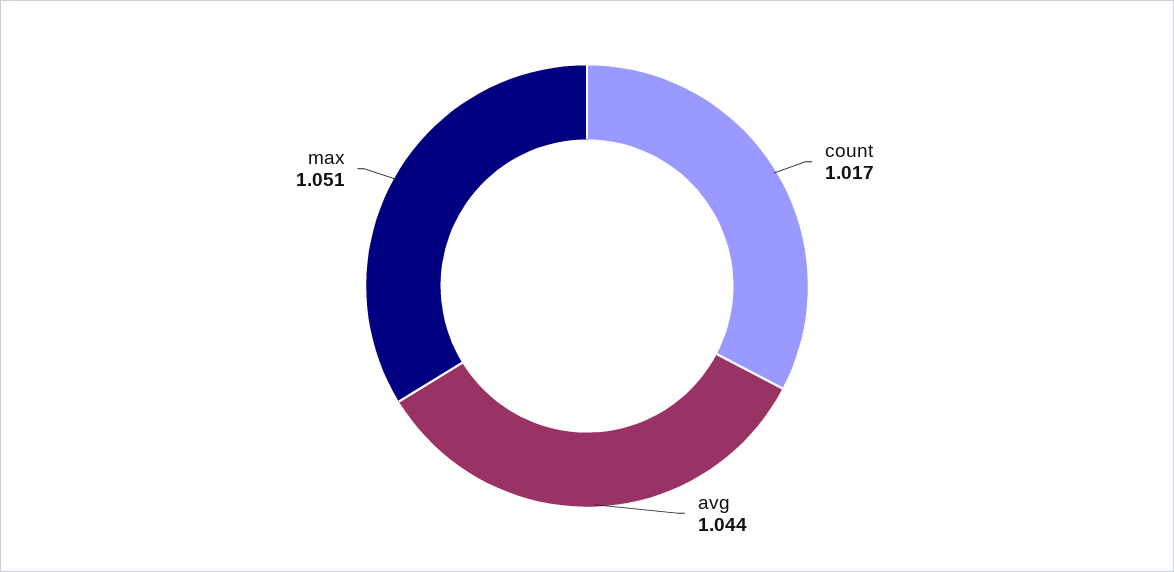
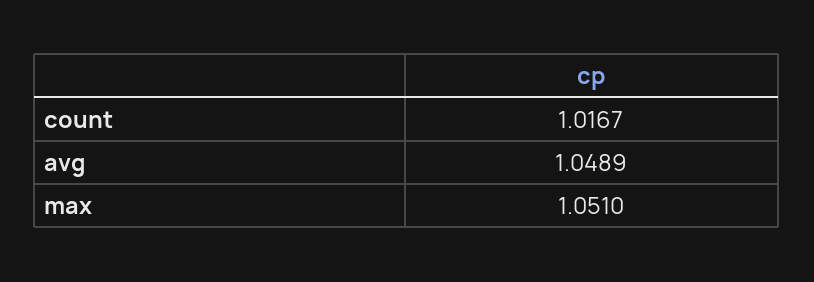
avg: 1.044 -> 1.0489

